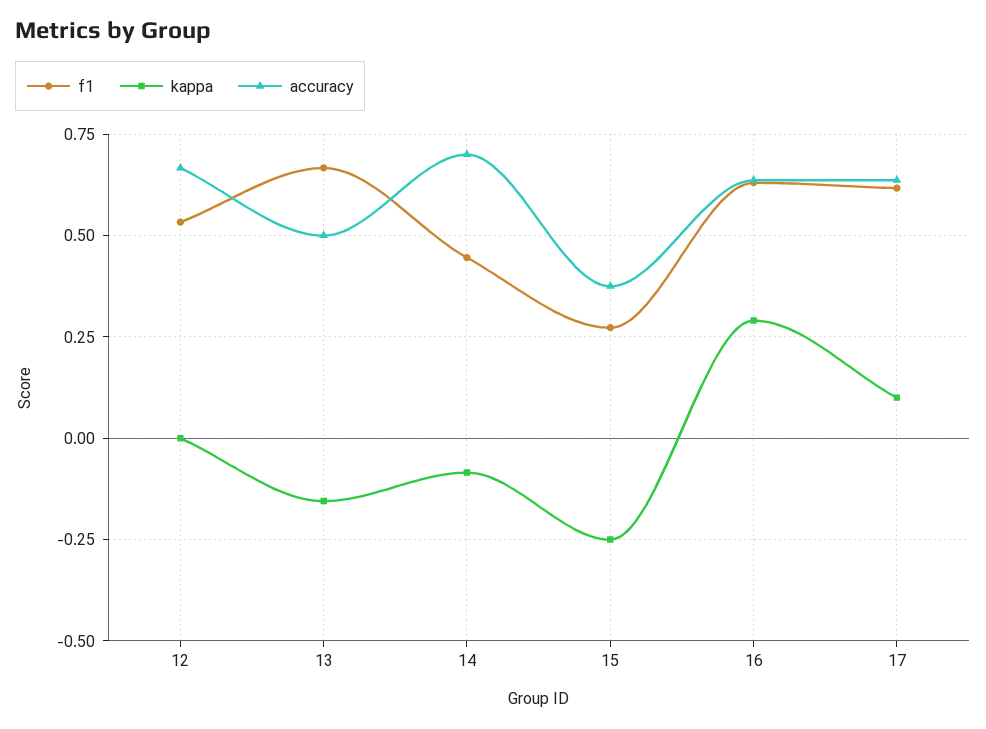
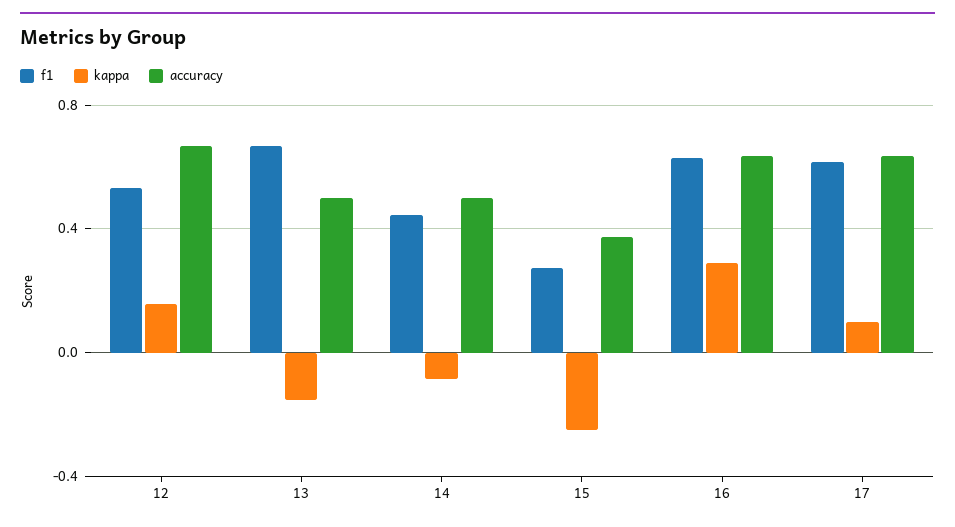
kappa, 12: 0 -> 0.15
accuracy, 14: 0.7 -> 0.5

